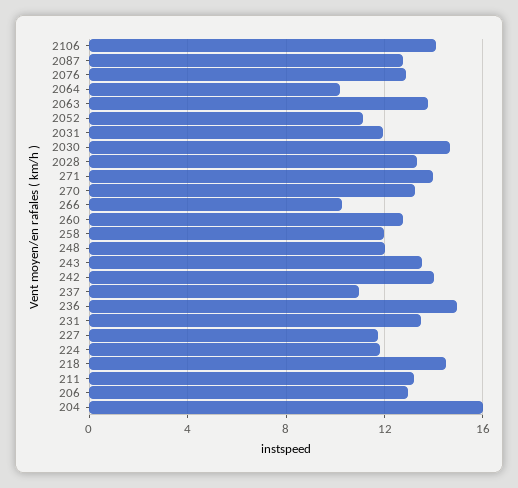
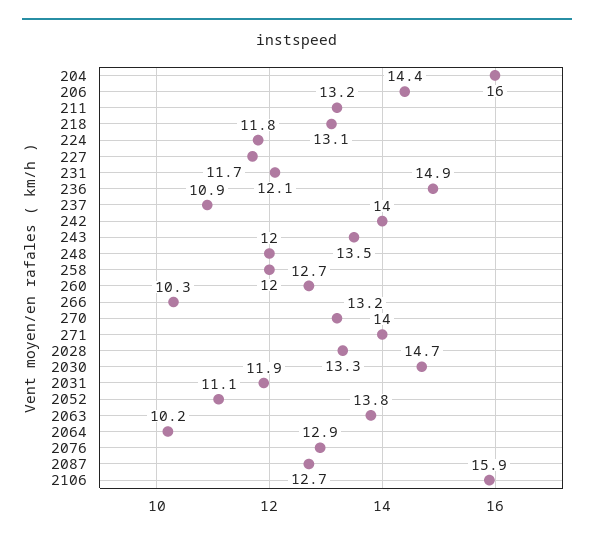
2106: 14 -> 15.9
231: 13.5 -> 12.1
218: 14.5 -> 13.1
206: 13 -> 14.4

